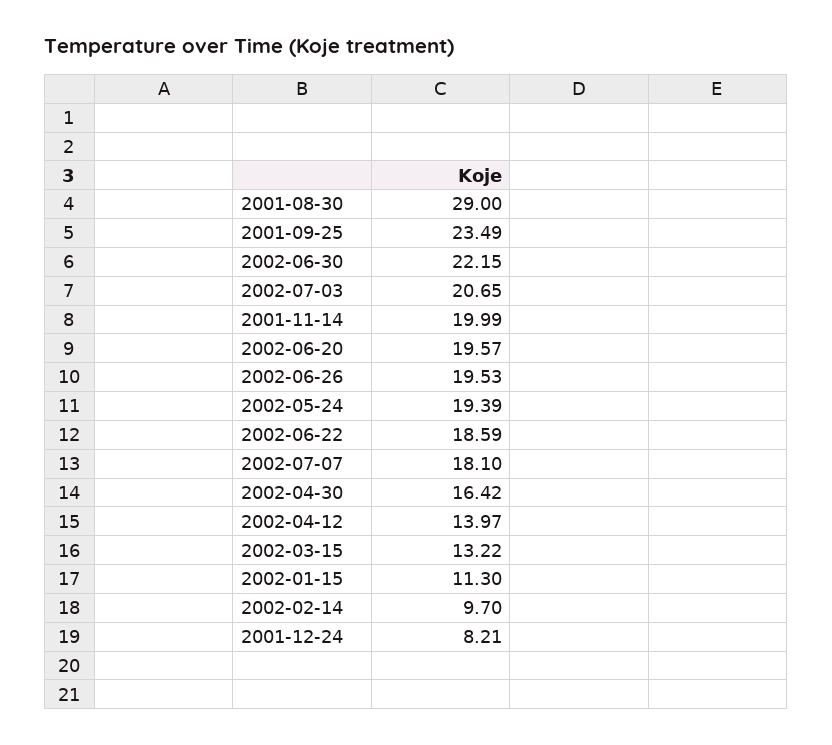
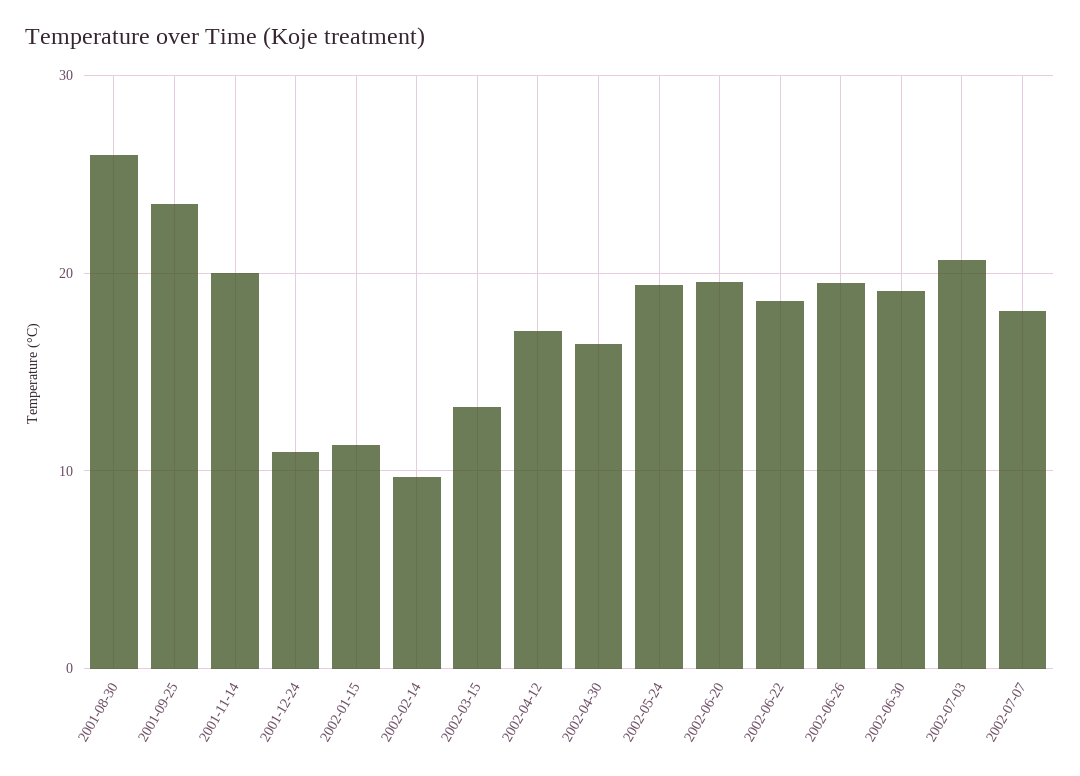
2001-08-30: 29 -> 26
2002-06-30: 22.15 -> 19
2002-04-12: 13.97 -> 17
2001-12-24: 8.21 -> 11

